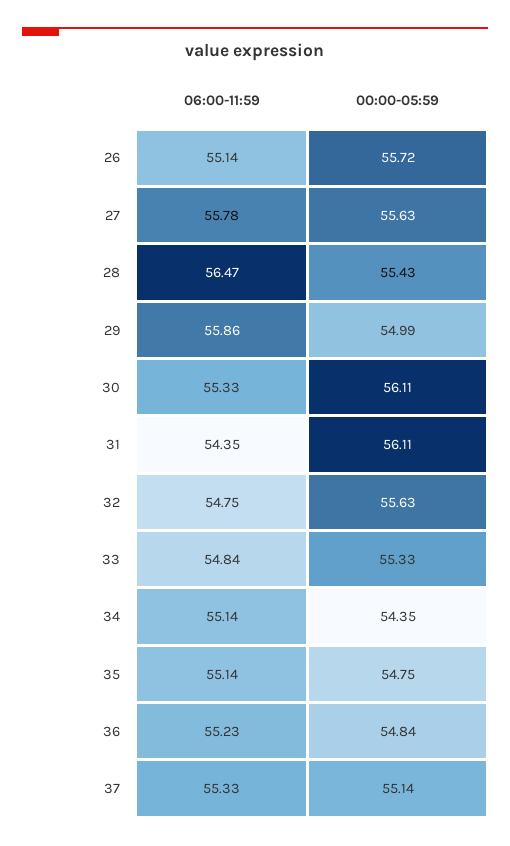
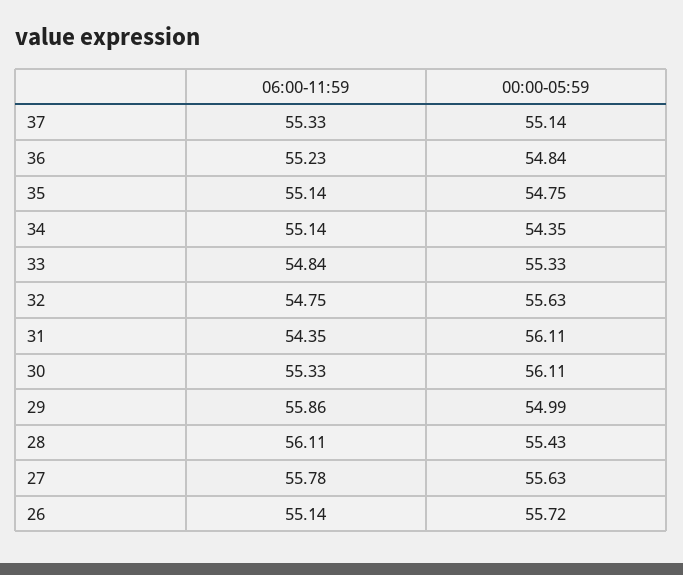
06:00-11:59, 28: 56.47 -> 56.11

